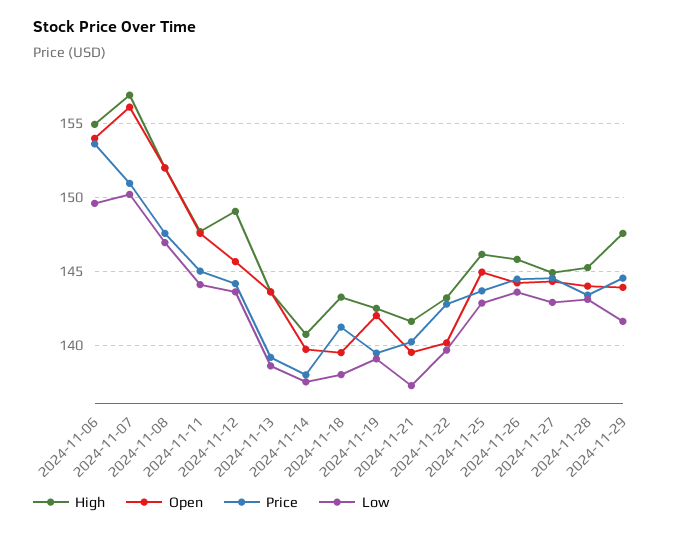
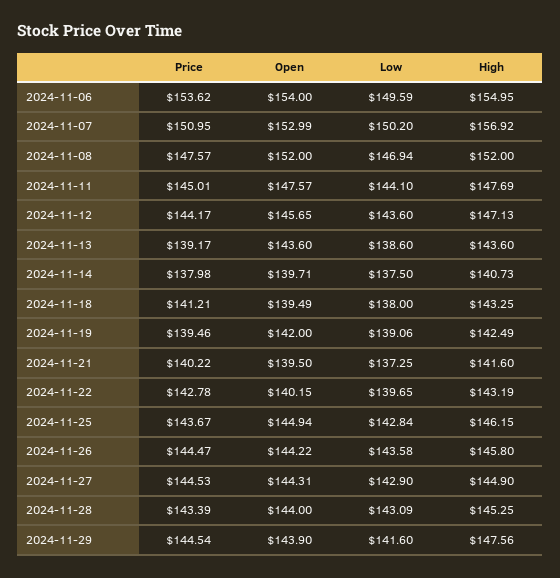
Open, 2024-11-07: 156 -> 152.99
High, 2024-11-12: 149 -> 147.13

